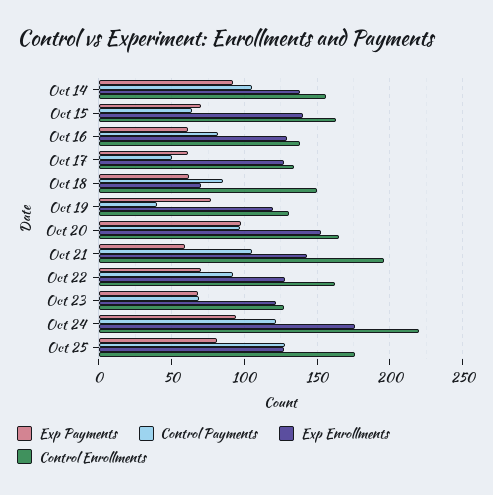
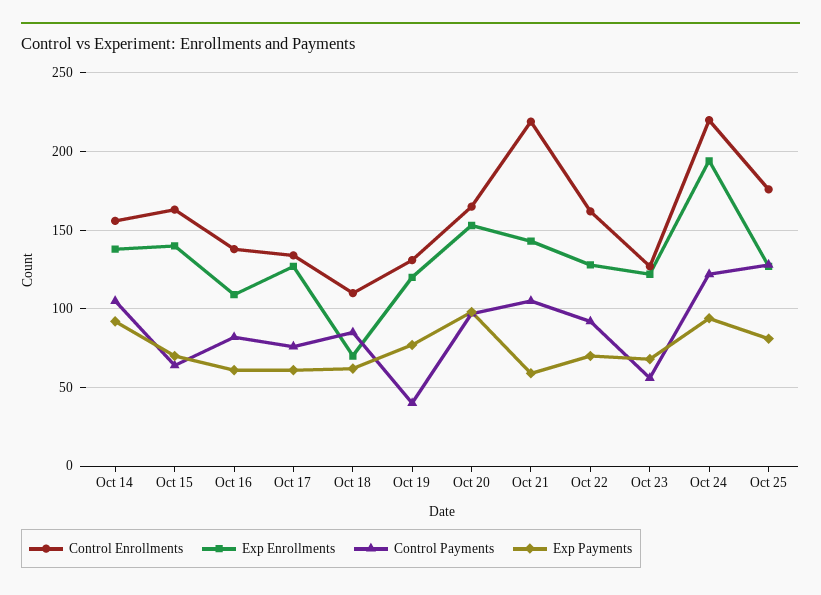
Exp Enrollments, Oct 16: 130 -> 110
Control Payments, Oct 17: 50 -> 75
Control Enrollments, Oct 18: 150 -> 110
Control Enrollments, Oct 21: 195 -> 220
Control Payments, Oct 23: 70 -> 55
Exp Enrollments, Oct 24: 175 -> 195

